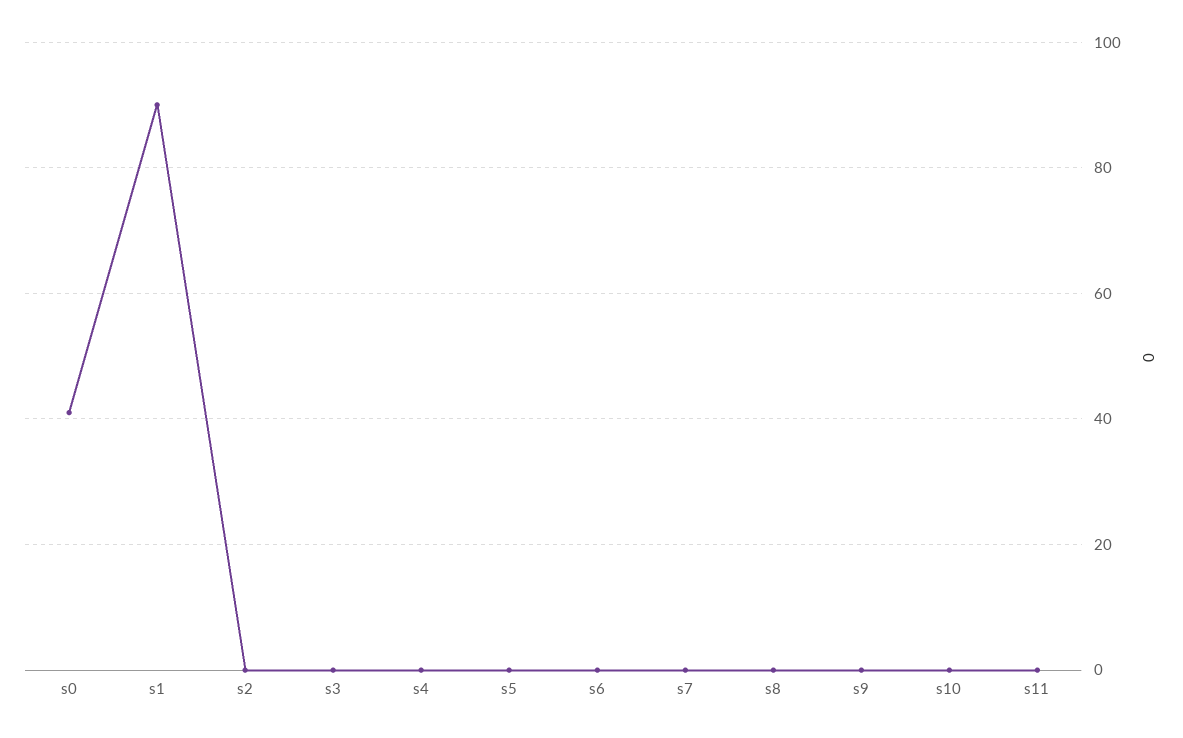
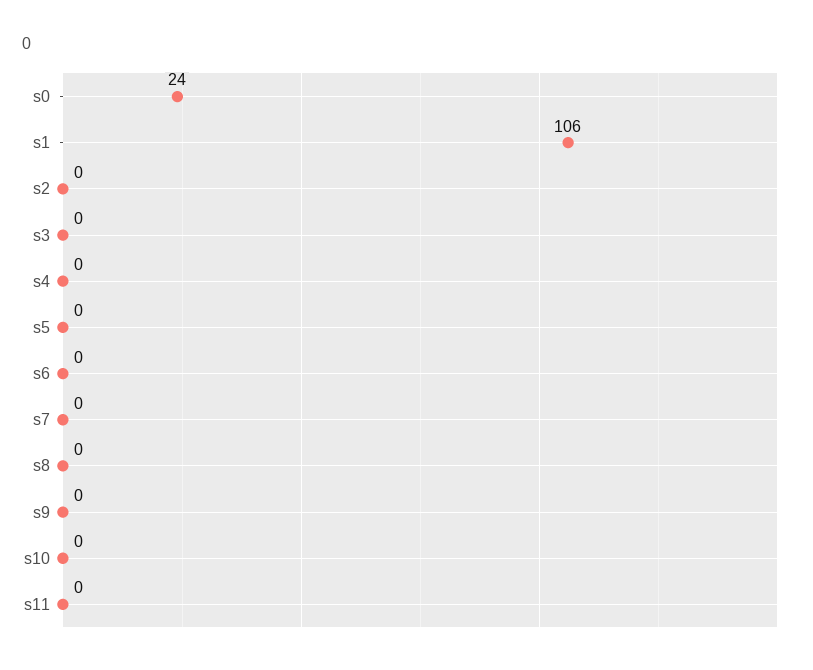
s0: 40 -> 24
s1: 90 -> 106

